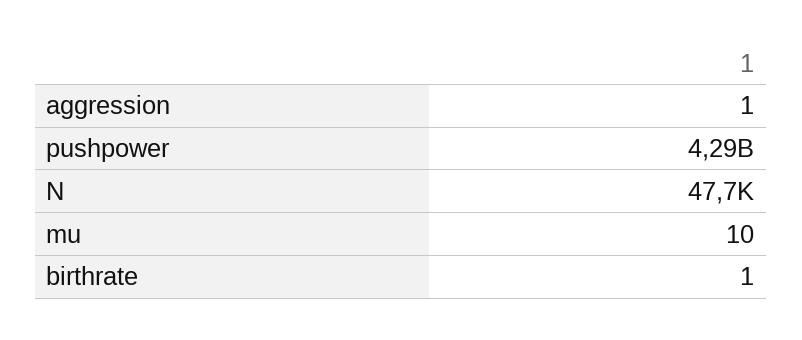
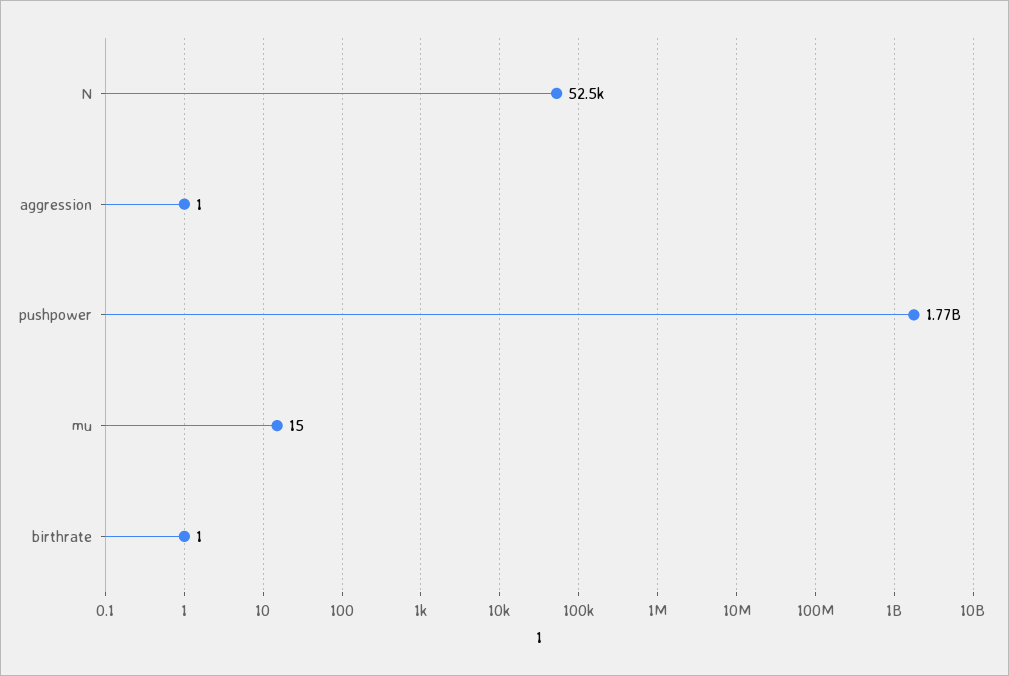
pushpower: 4290000000 -> 1770000000
N: 47700 -> 52500
mu: 10 -> 15

